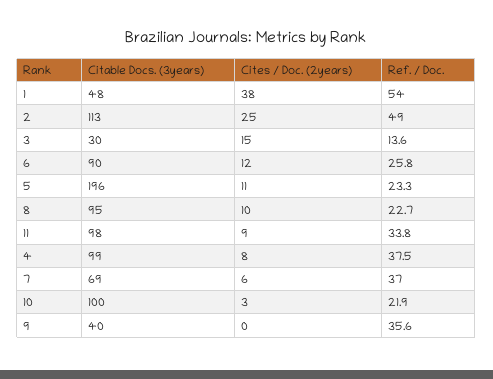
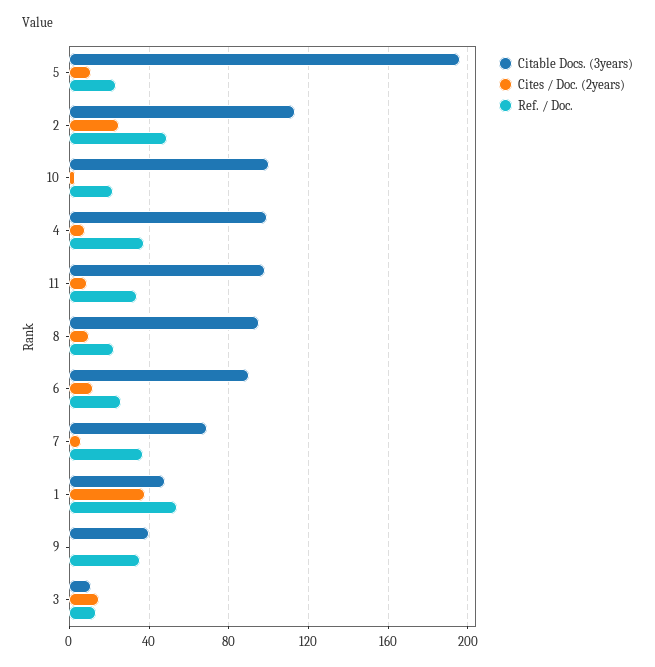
Citable Docs. (3years), 3: 30 -> 10

